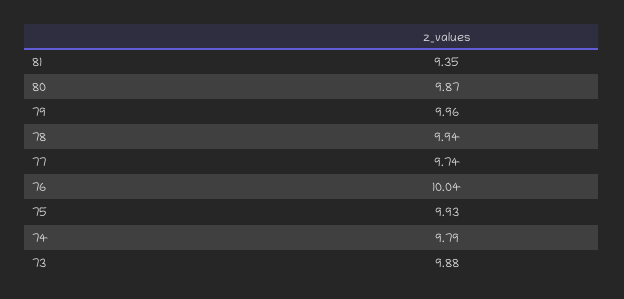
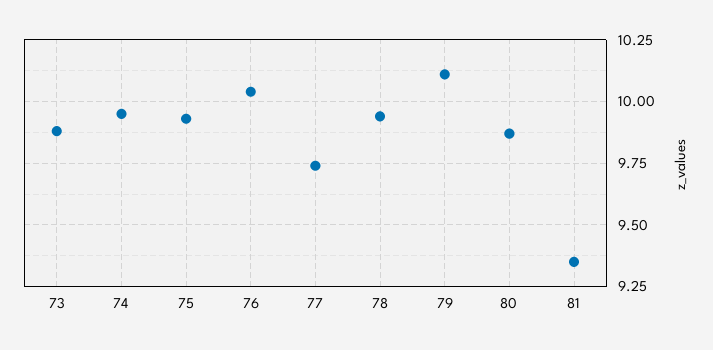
79: 9.96 -> 10.1
74: 9.79 -> 9.95

